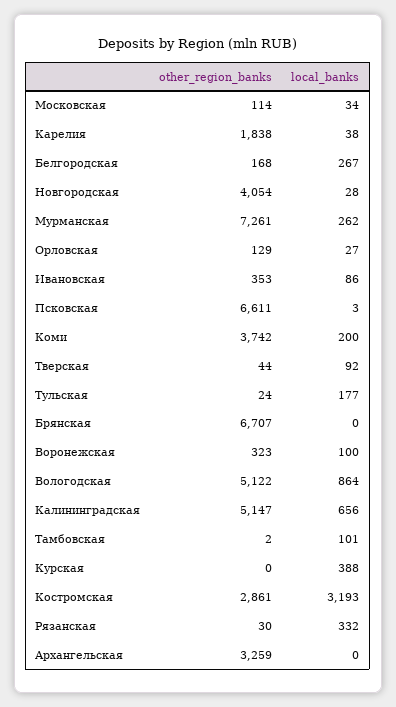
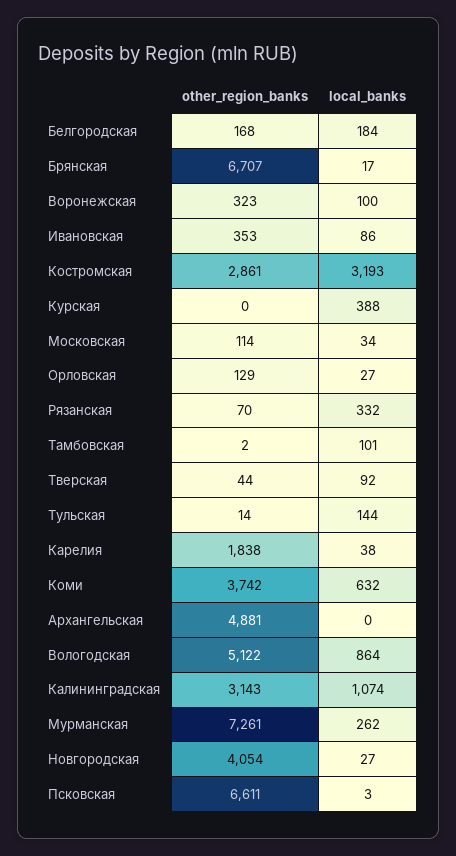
local_banks, Белгородская: 267 -> 184
local_banks, Новгородская: 28 -> 27
local_banks, Коми: 200 -> 632
other_region_banks, Тульская: 24 -> 14
local_banks, Тульская: 177 -> 144
local_banks, Брянская: 0 -> 17
other_region_banks, Калининградская: 5147 -> 3143
local_banks, Калининградская: 656 -> 1074
other_region_banks, Рязанская: 30 -> 70
other_region_banks, Архангельская: 3259 -> 4881

